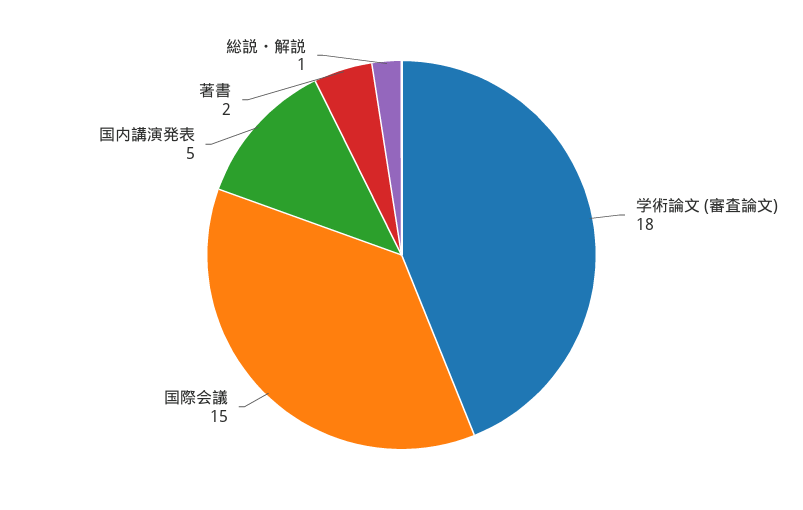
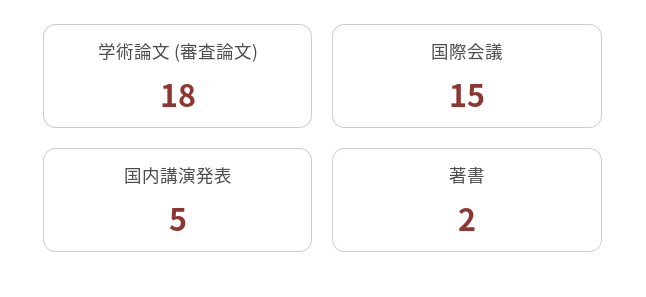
総説・解説: 1 -> none

